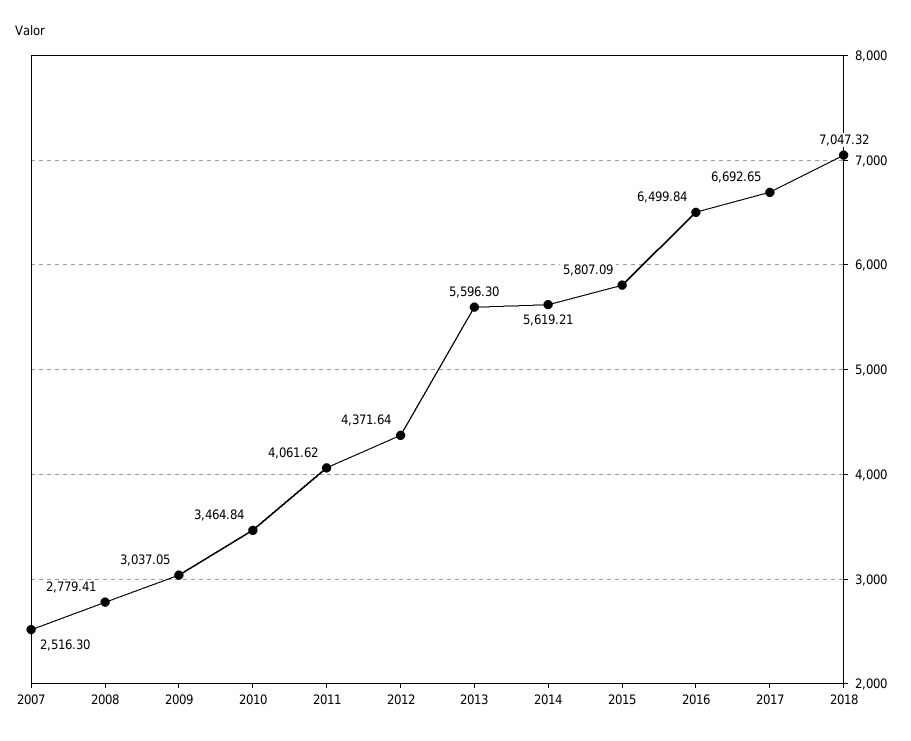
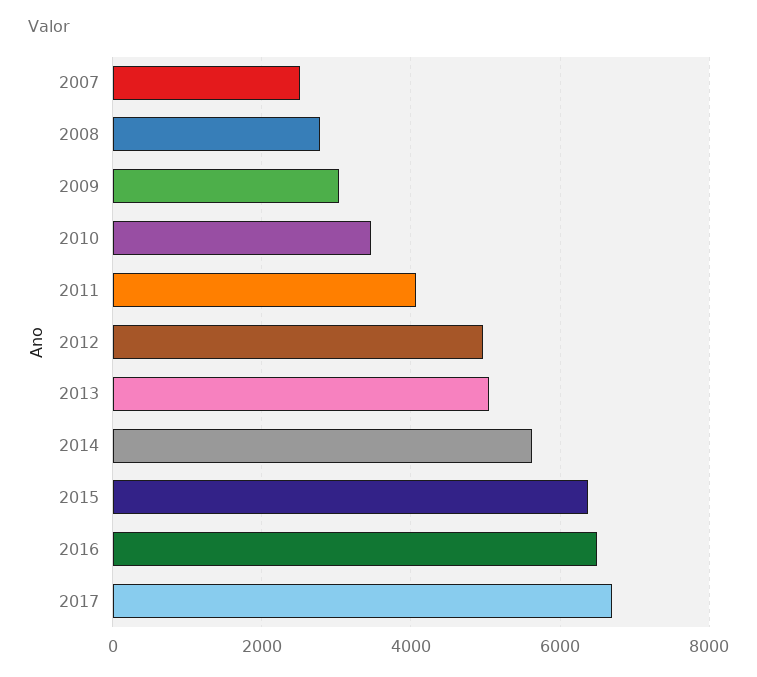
2012: 4371.64 -> 5000
2013: 5596.3 -> 5000
2015: 5807.09 -> 6400
2018: 7047.32 -> none

